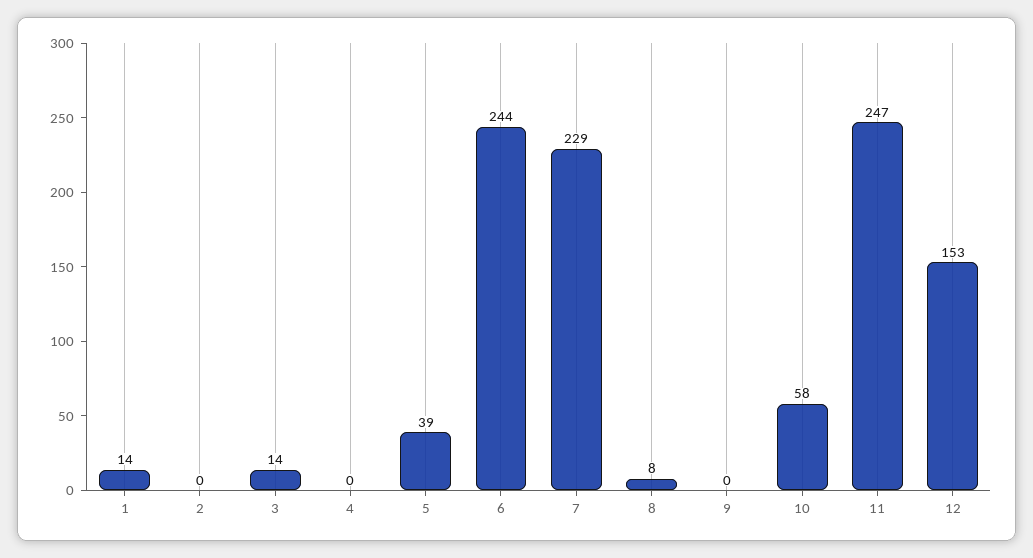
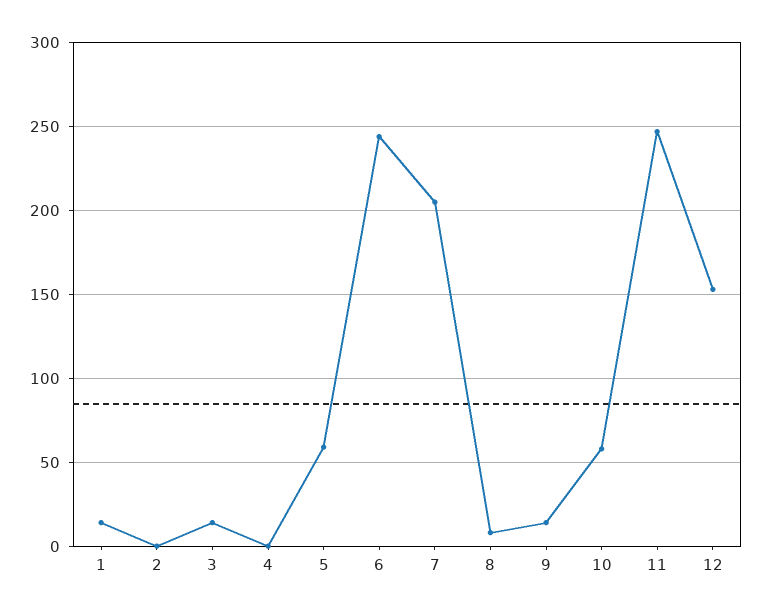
5: 39 -> 60
7: 229 -> 205
9: 0 -> 15

